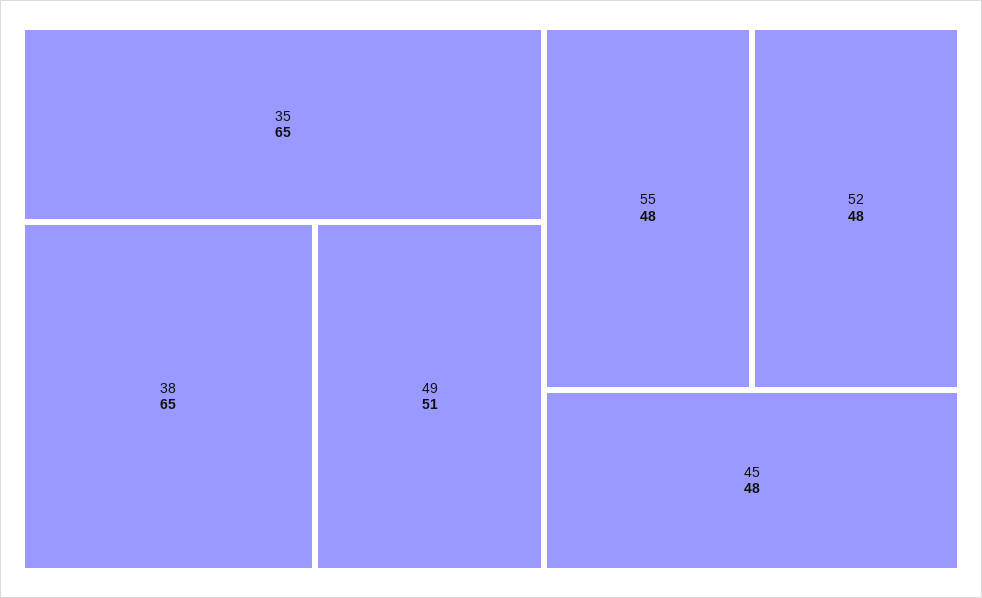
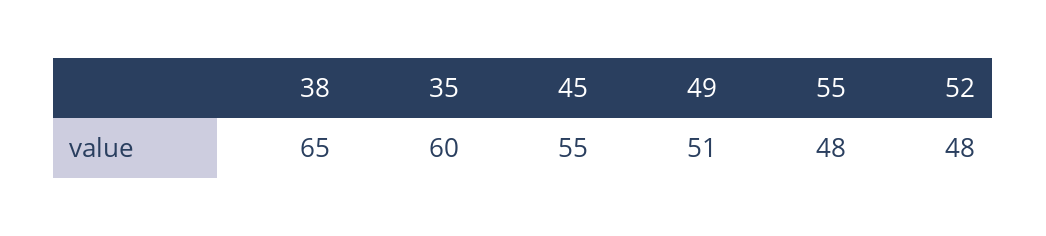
35: 65 -> 60
45: 48 -> 55

